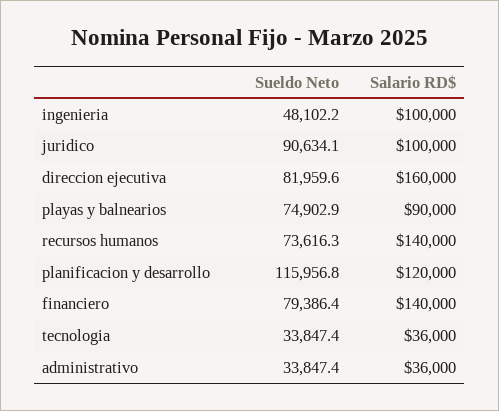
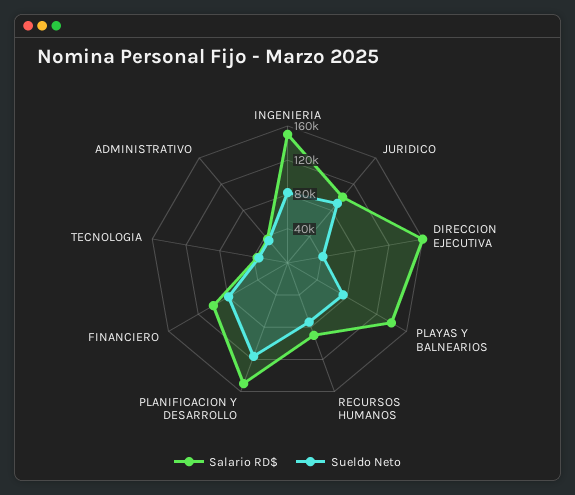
Sueldo Neto, ingenieria: 48102.2 -> 80000
Salario RD$, ingenieria: 100000 -> 150000
Sueldo Neto, direccion ejecutiva: 81959.6 -> 40000
Salario RD$, playas y balnearios: 90000 -> 140000
Salario RD$, recursos humanos: 140000 -> 90000
Salario RD$, planificacion y desarrollo: 120000 -> 150000
Salario RD$, financiero: 140000 -> 100000

